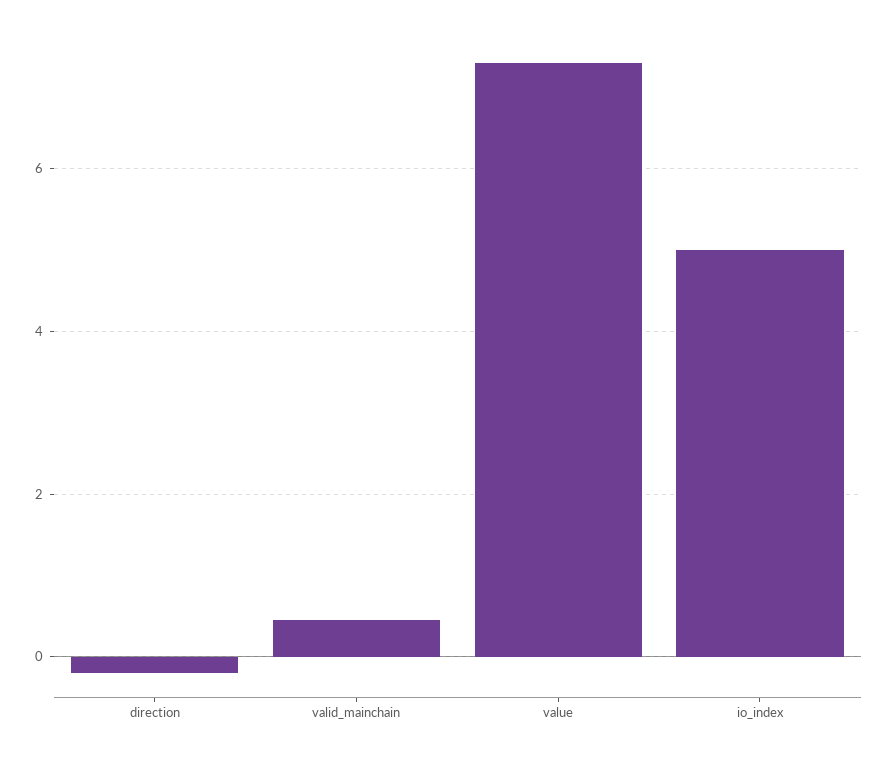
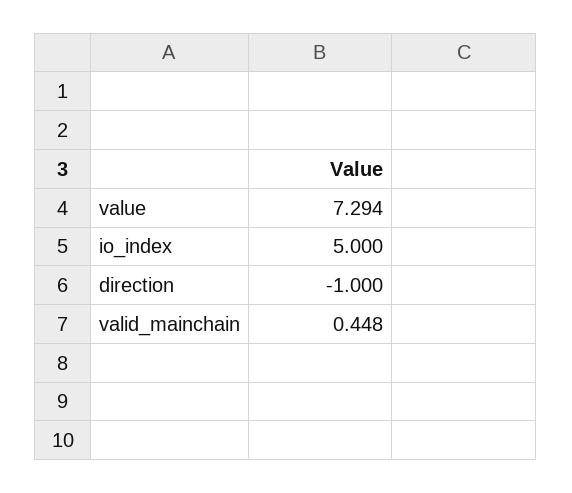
direction: -0.2 -> -1

